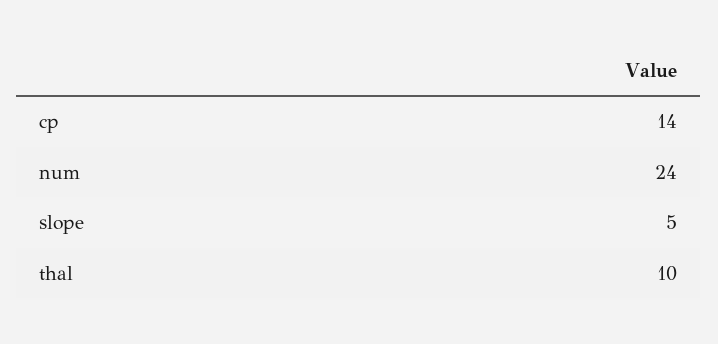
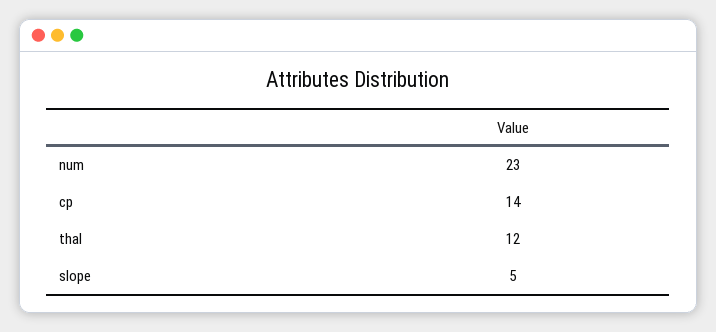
num: 24 -> 23
thal: 10 -> 12

